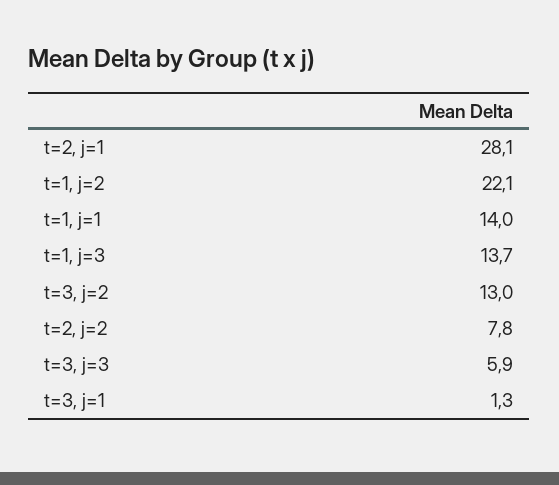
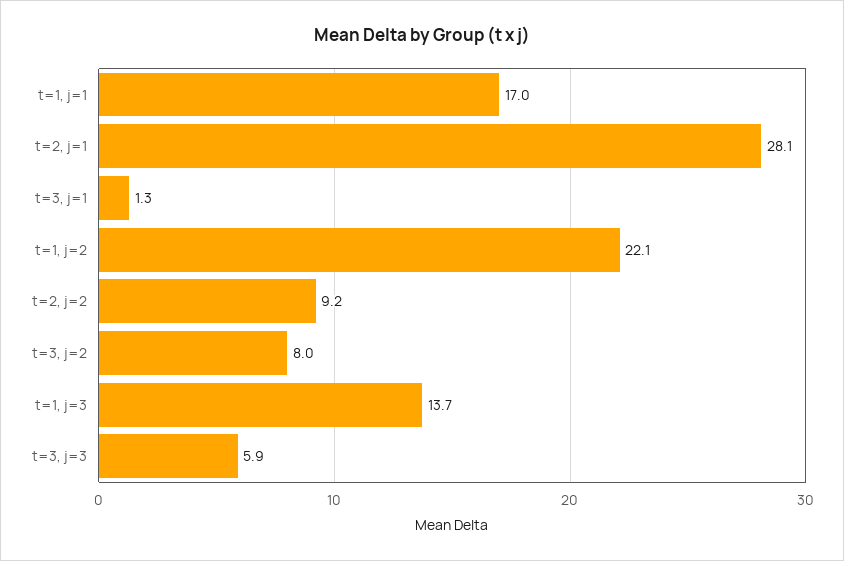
t=1, j=1: 14 -> 17
t=3, j=2: 13 -> 8
t=2, j=2: 7.8 -> 9.2

